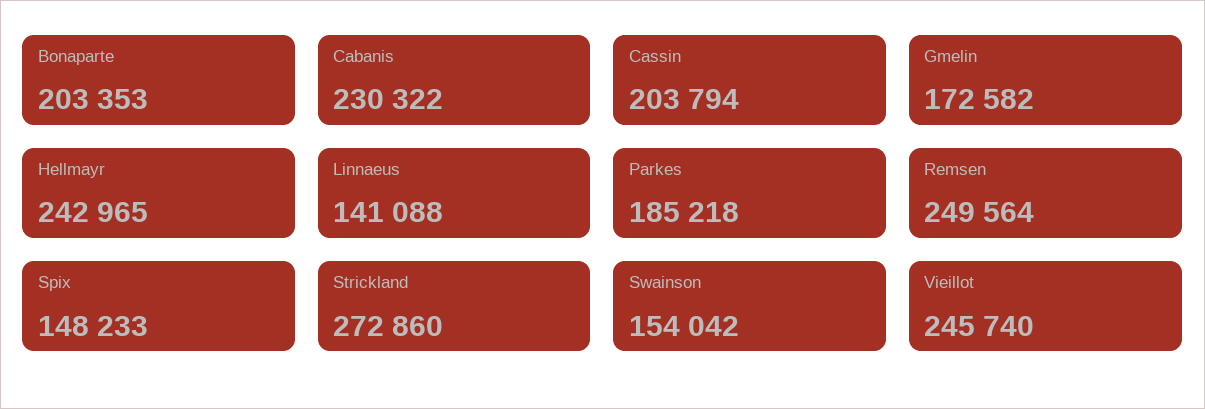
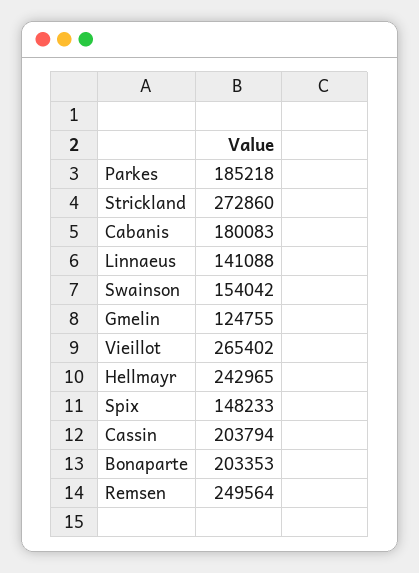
Cabanis: 230322 -> 180083
Gmelin: 172582 -> 124755
Vieillot: 245740 -> 265402

